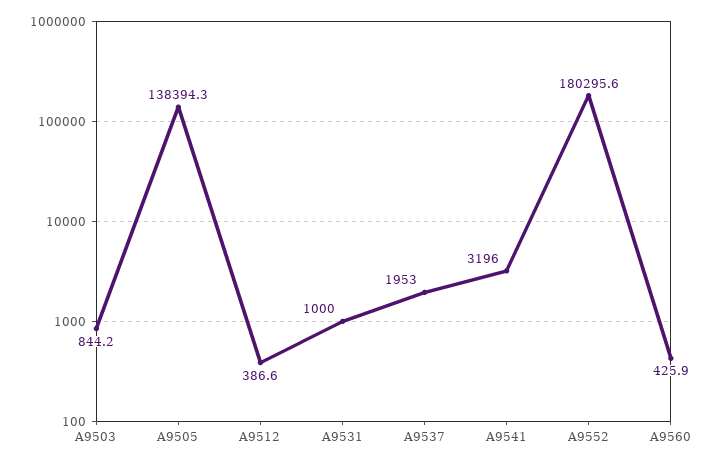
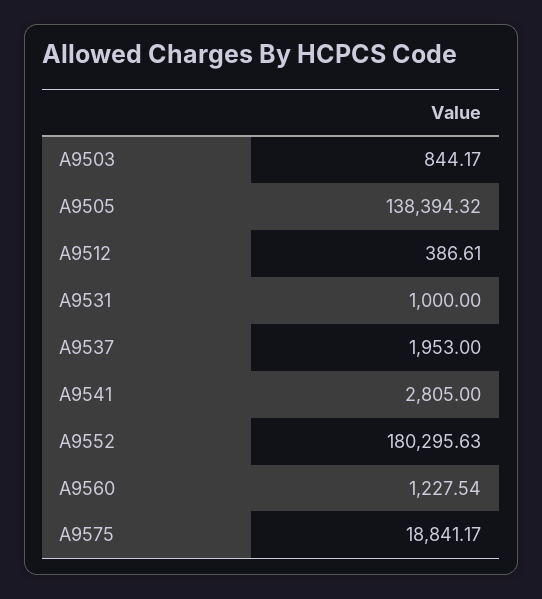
A9541: 3196 -> 2805
A9560: 425.9 -> 1227.54
A9575: none -> 18841.17

